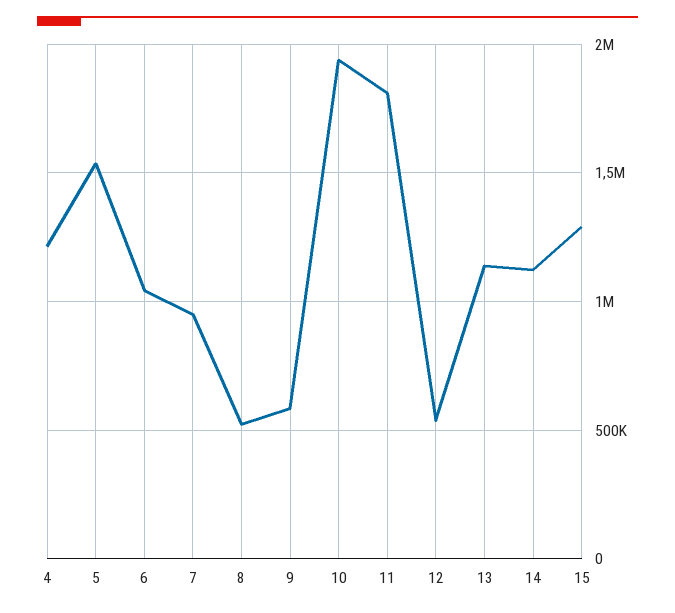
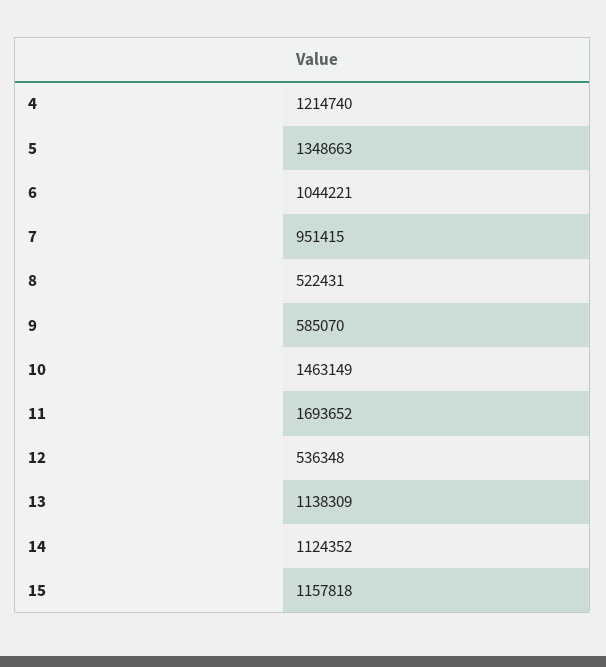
5: 1550000 -> 1348663
10: 1950000 -> 1463149
11: 1800000 -> 1693652
15: 1300000 -> 1157818

